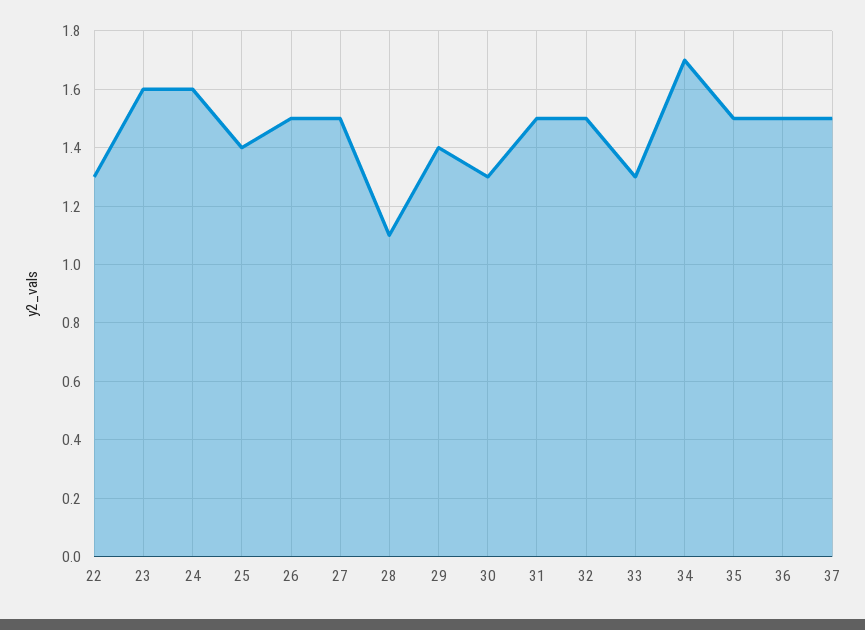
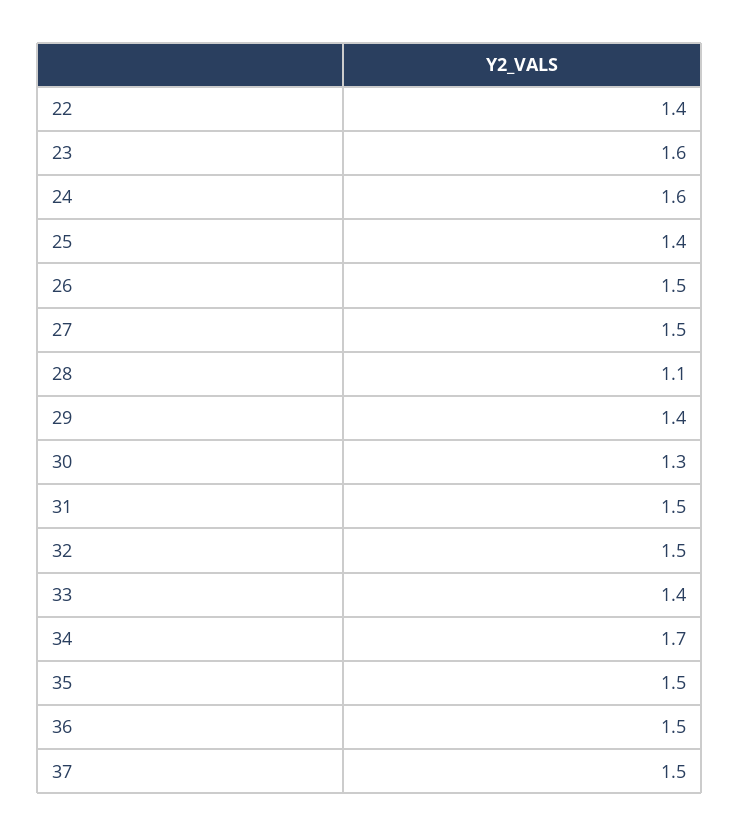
22: 1.3 -> 1.4
33: 1.3 -> 1.4

